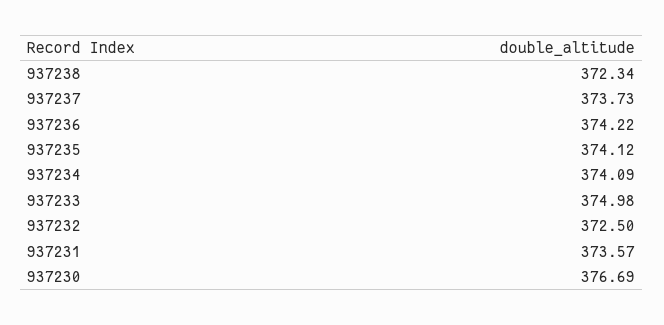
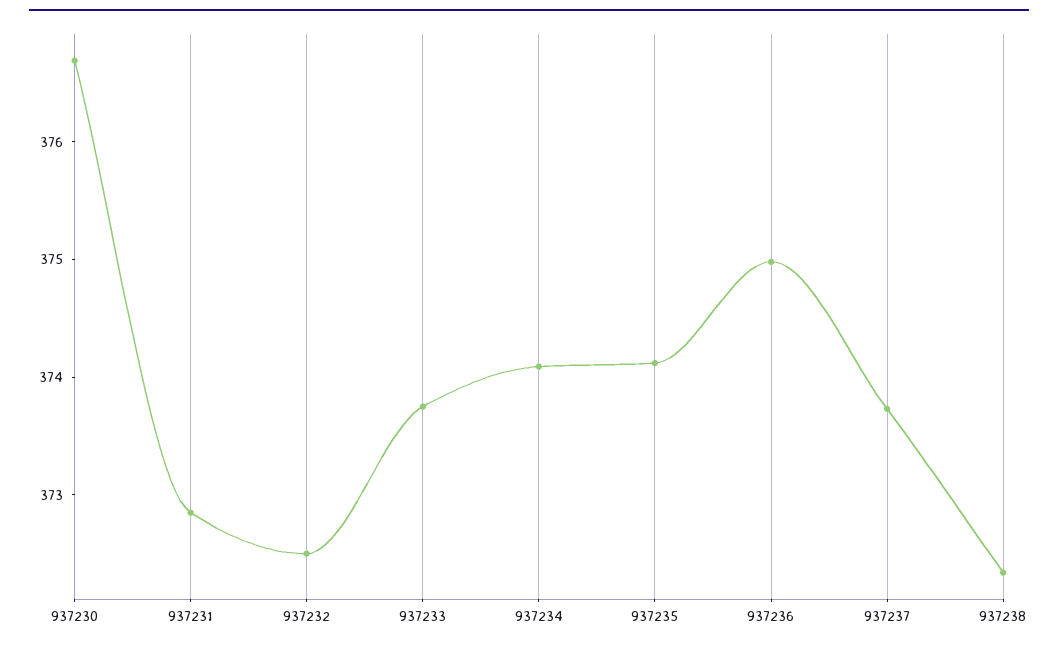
937236: 374.22 -> 375
937233: 374.98 -> 373.8
937231: 373.57 -> 372.8

